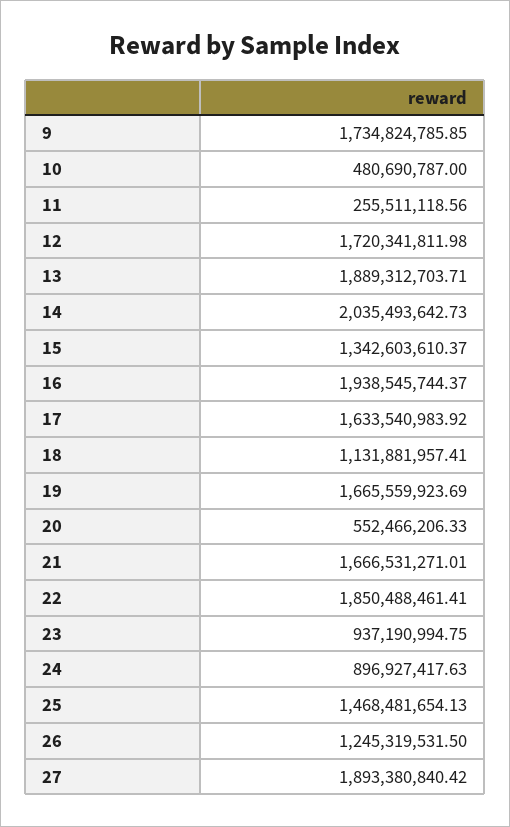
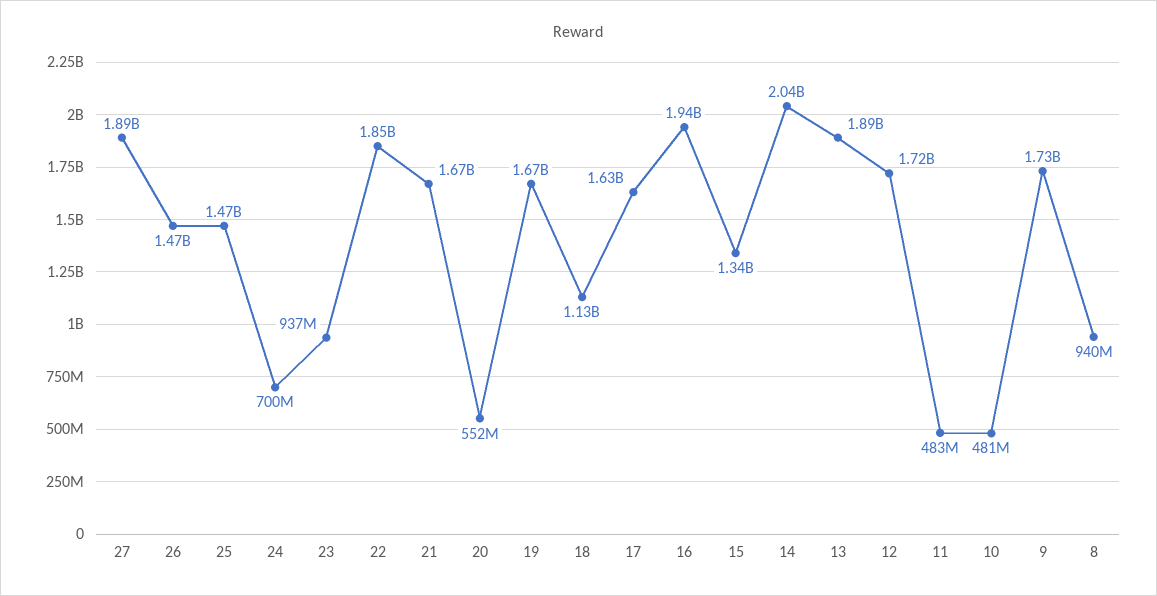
11: 255511118.56 -> 483000000
24: 896927417.63 -> 700000000
26: 1245319531.5 -> 1470000000
8: none -> 940000000

